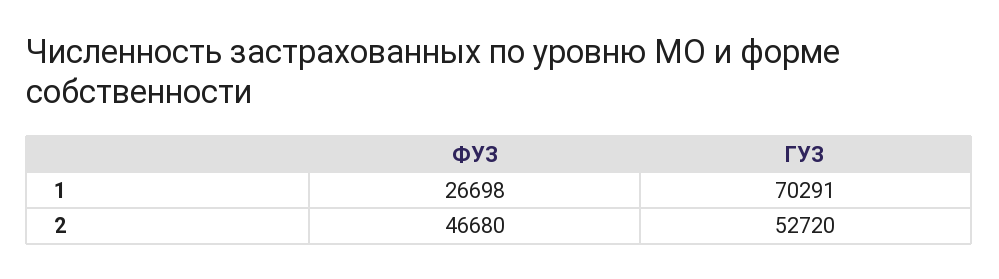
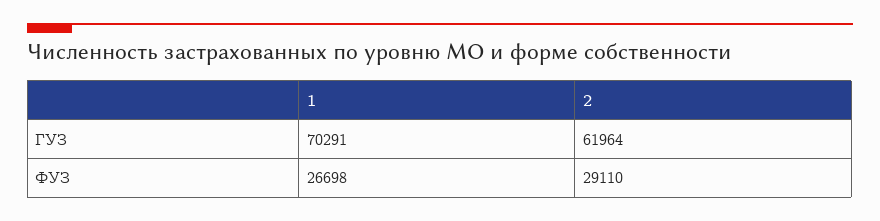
ФУЗ, 2: 46680 -> 29110
ГУЗ, 2: 52720 -> 61964

